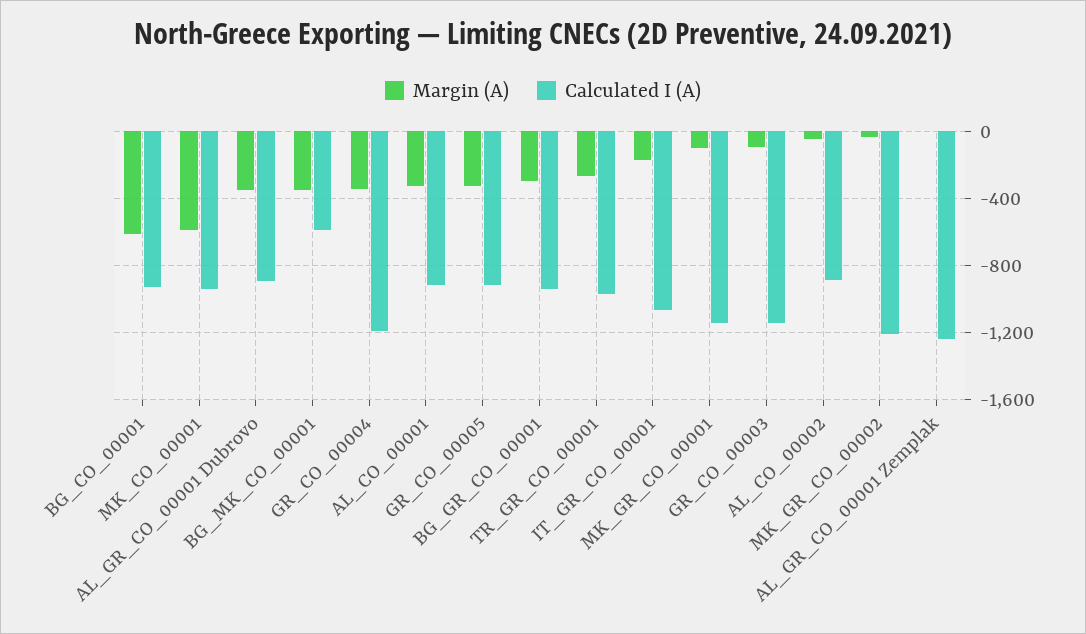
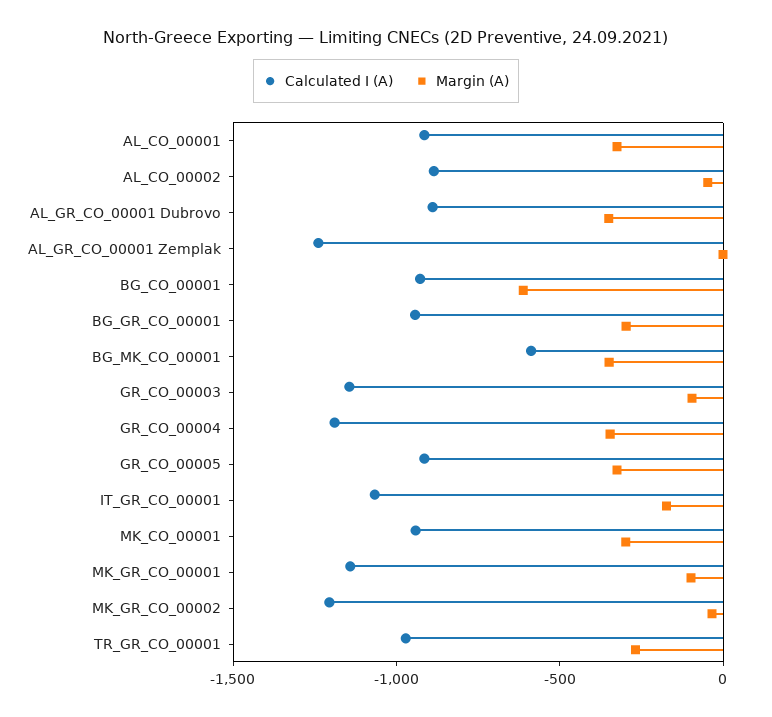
Margin (A), MK_CO_00001: -600 -> -300

